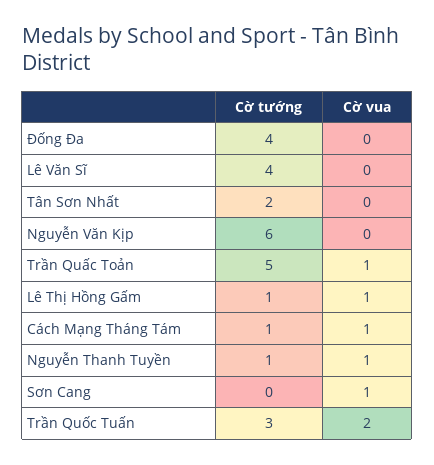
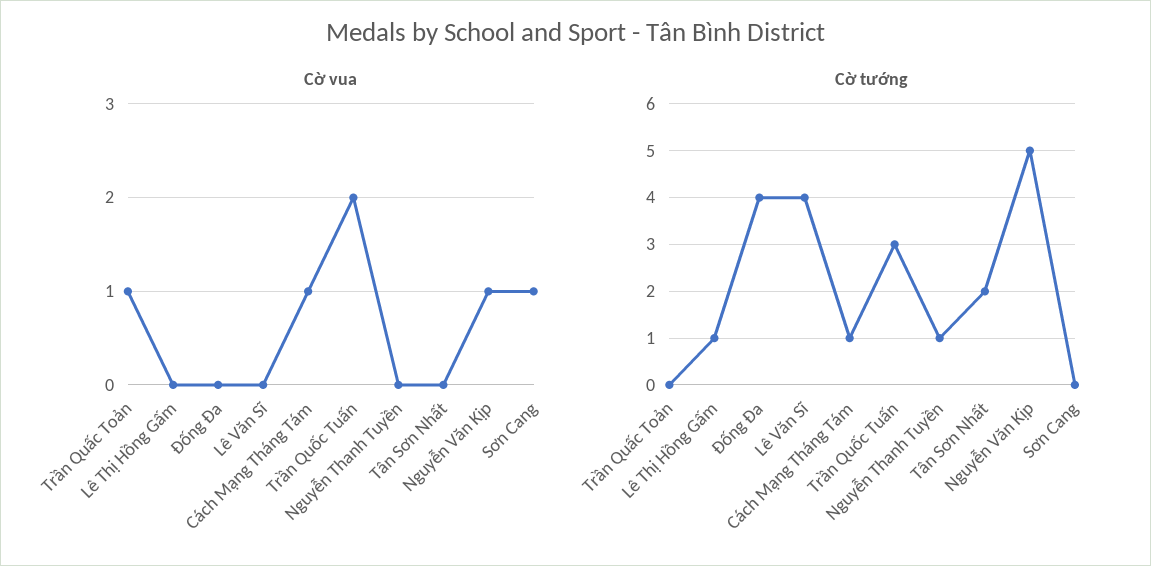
Cờ tướng, Nguyễn Văn Kịp: 6 -> 5
Cờ vua, Nguyễn Văn Kịp: 0 -> 1
Cờ tướng, Trần Quấc Toản: 5 -> 0
Cờ vua, Lê Thị Hồng Gấm: 1 -> 0
Cờ vua, Nguyễn Thanh Tuyền: 1 -> 0

